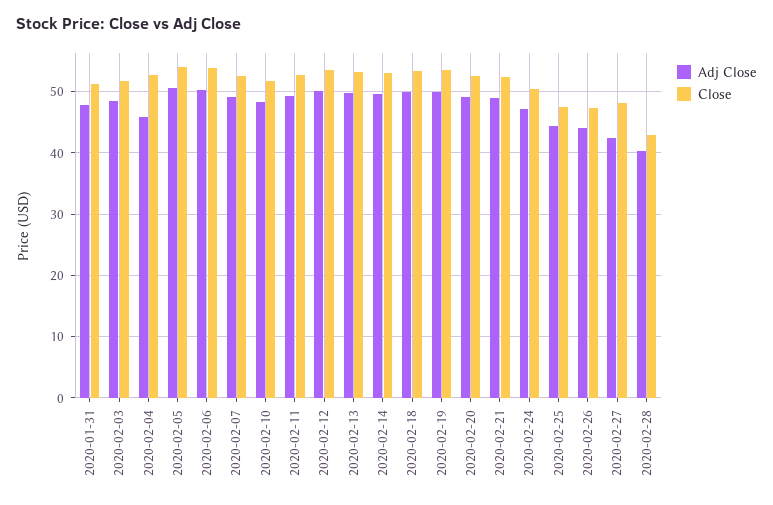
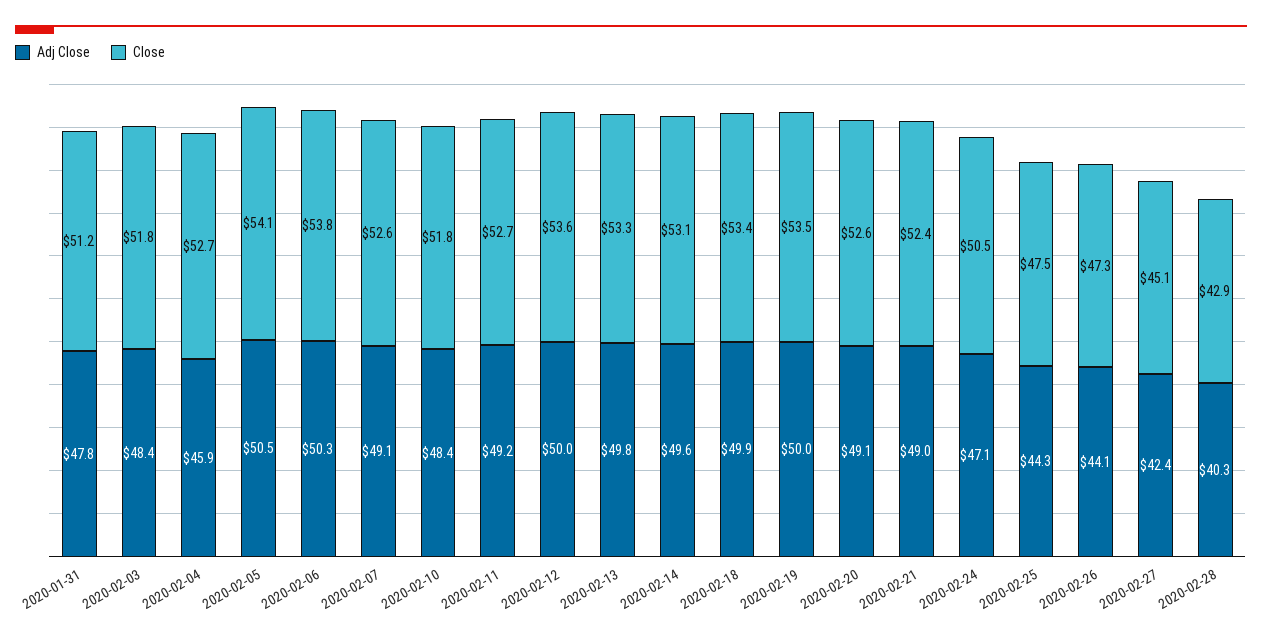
Close, 2020-02-27: 48 -> 45.1

